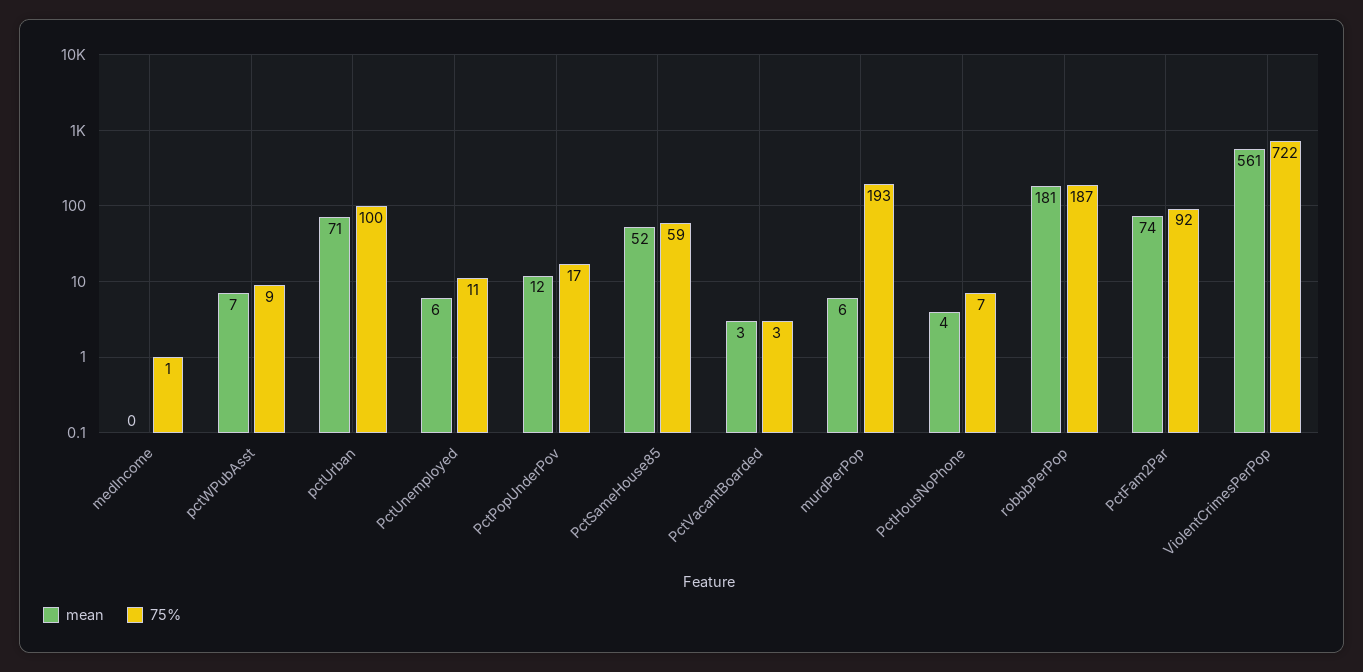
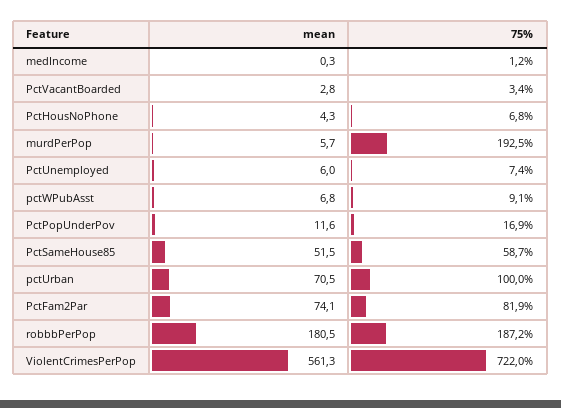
75%, PctUnemployed: 11 -> 7.4
75%, PctFam2Par: 92 -> 81.9

